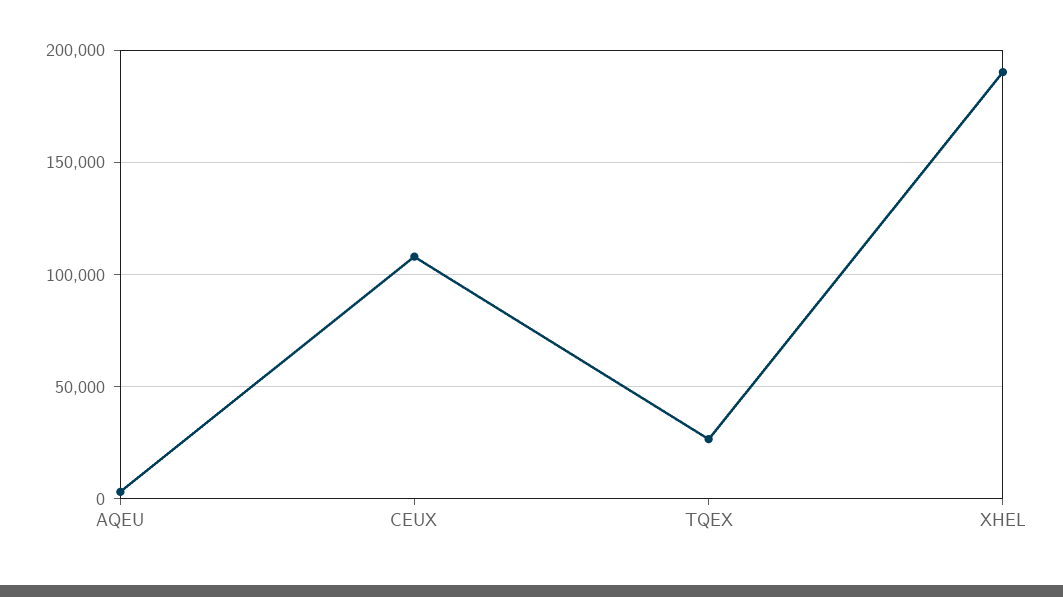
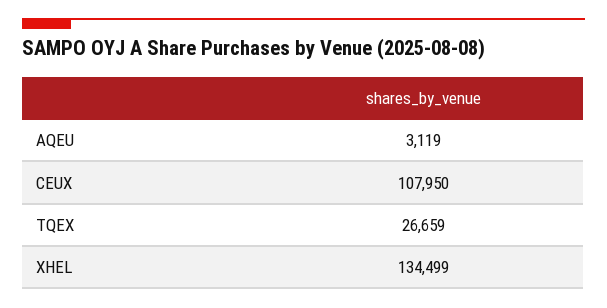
XHEL: 190000 -> 134499

